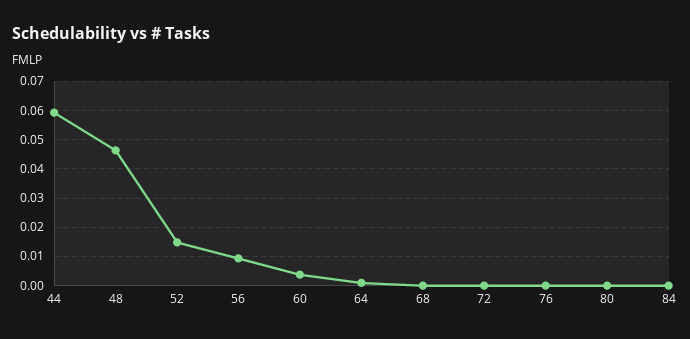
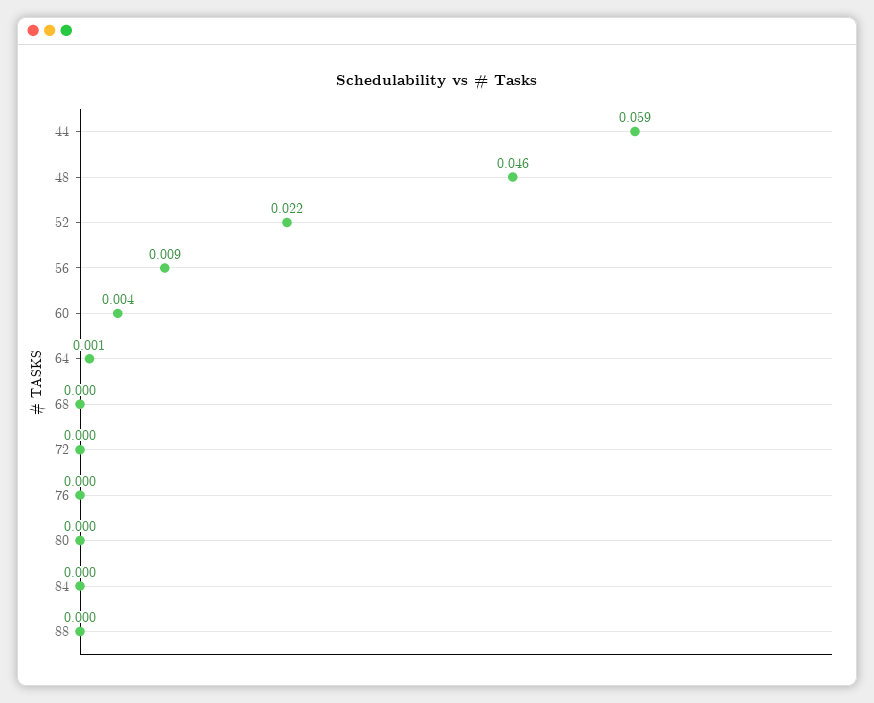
52: 0.015 -> 0.022
88: none -> 0

